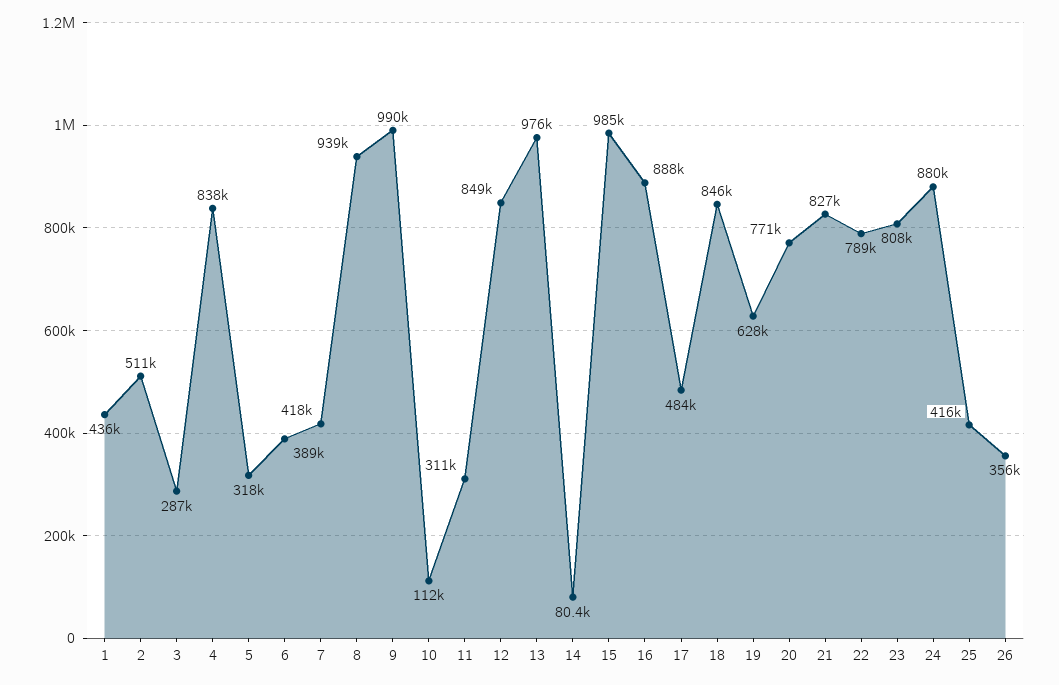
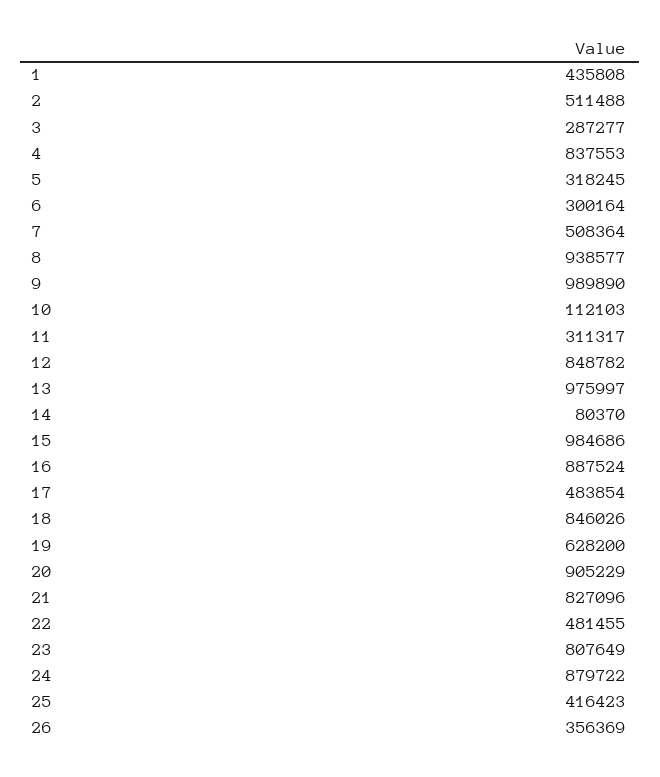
6: 389000 -> 300164
7: 418000 -> 508364
20: 771000 -> 905229
22: 789000 -> 481455

